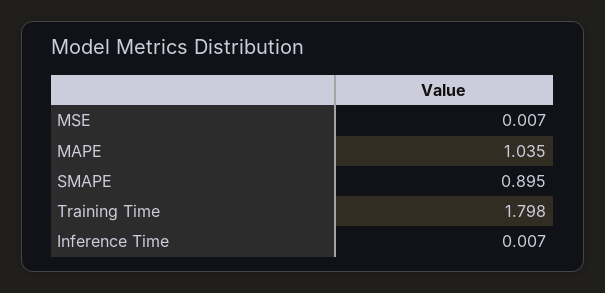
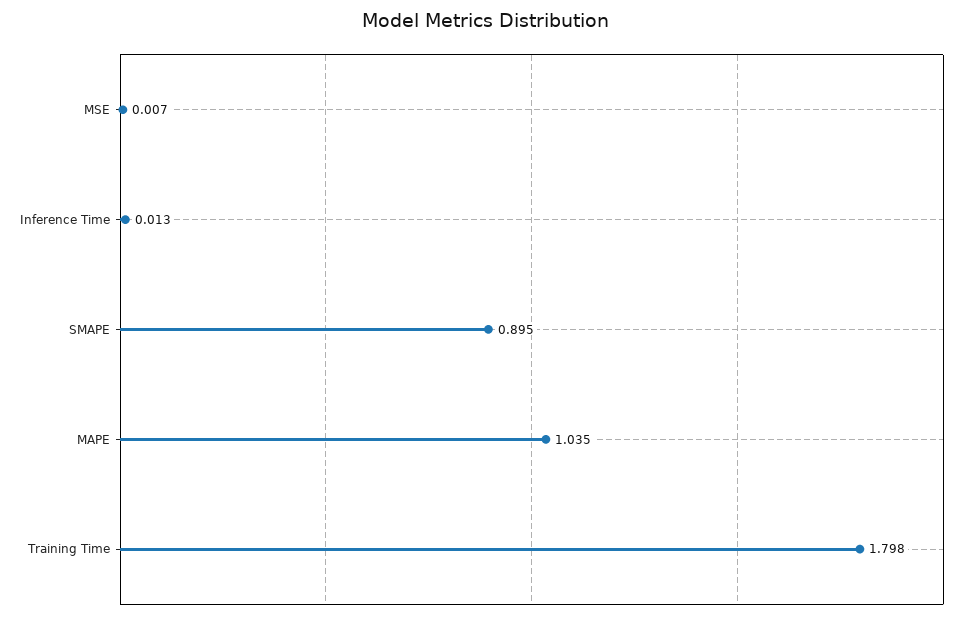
Inference Time: 0.007 -> 0.013

